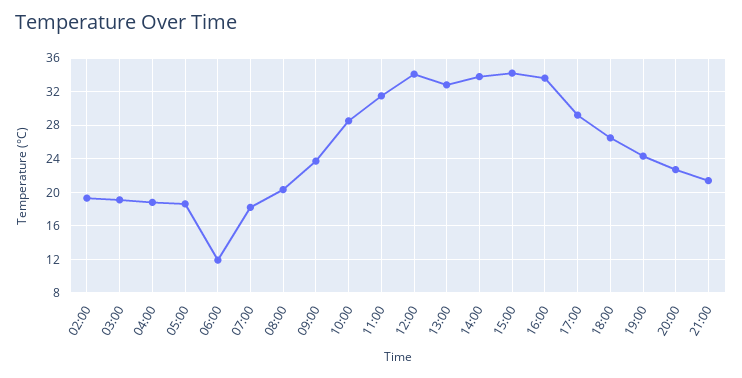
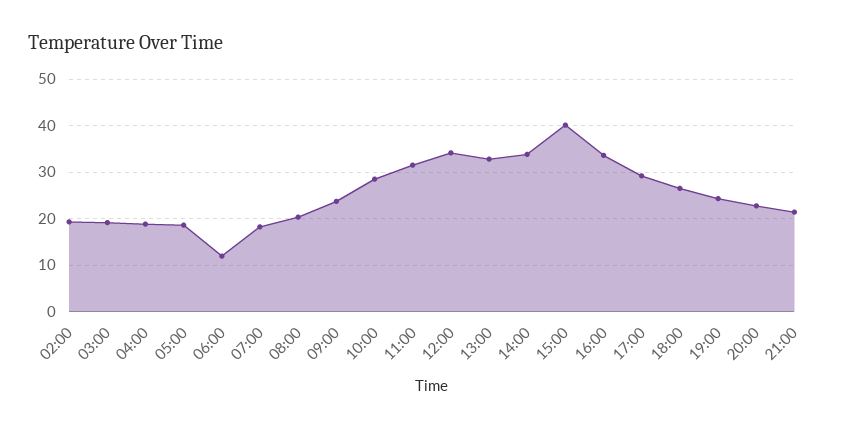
15:00: 34 -> 40

